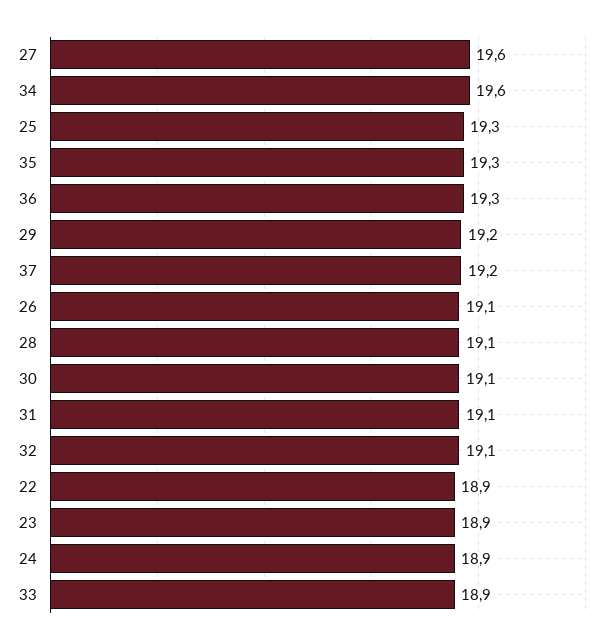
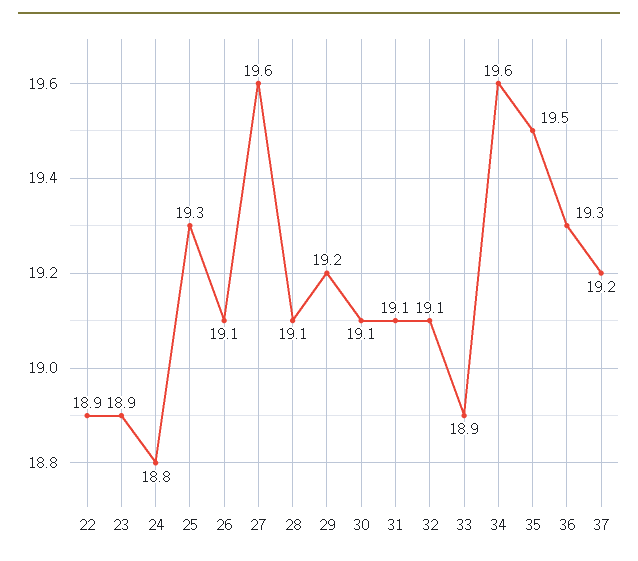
35: 19.3 -> 19.5
24: 18.9 -> 18.8

